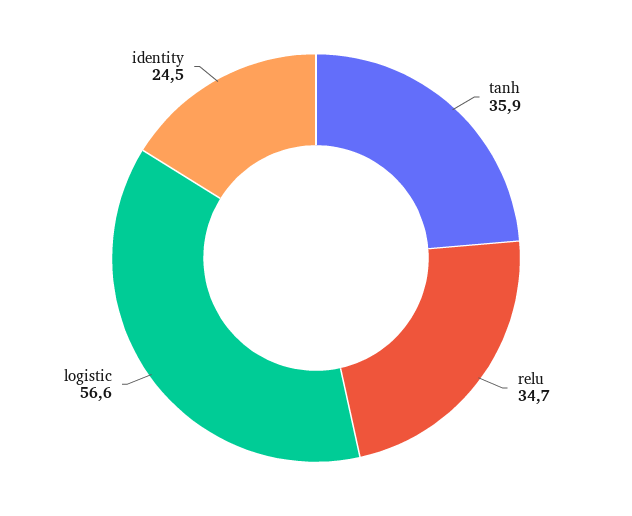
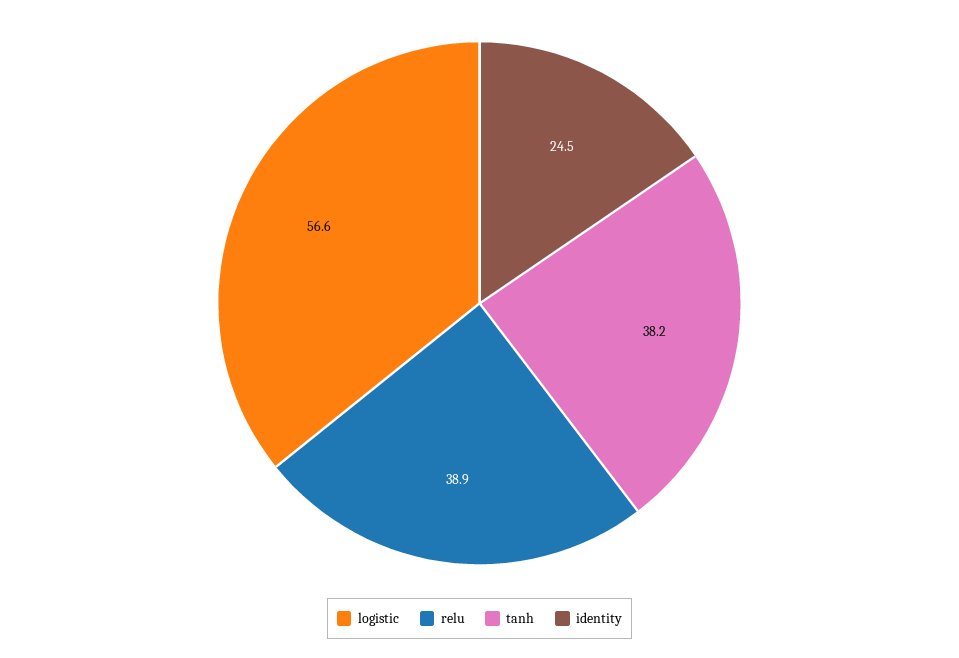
tanh: 35.9 -> 38.2
relu: 34.7 -> 38.9

